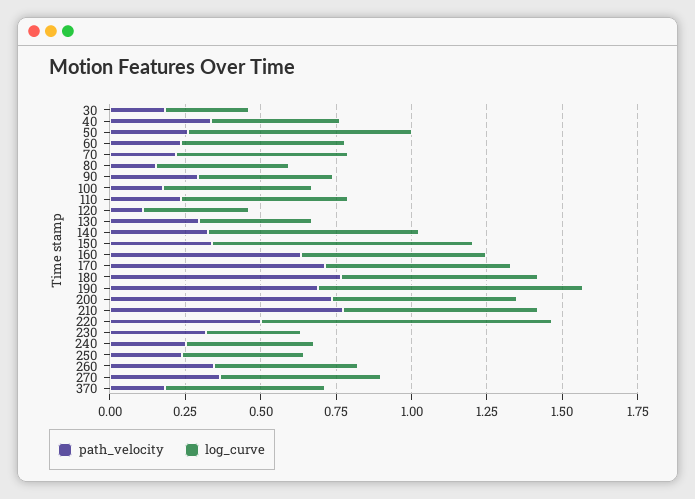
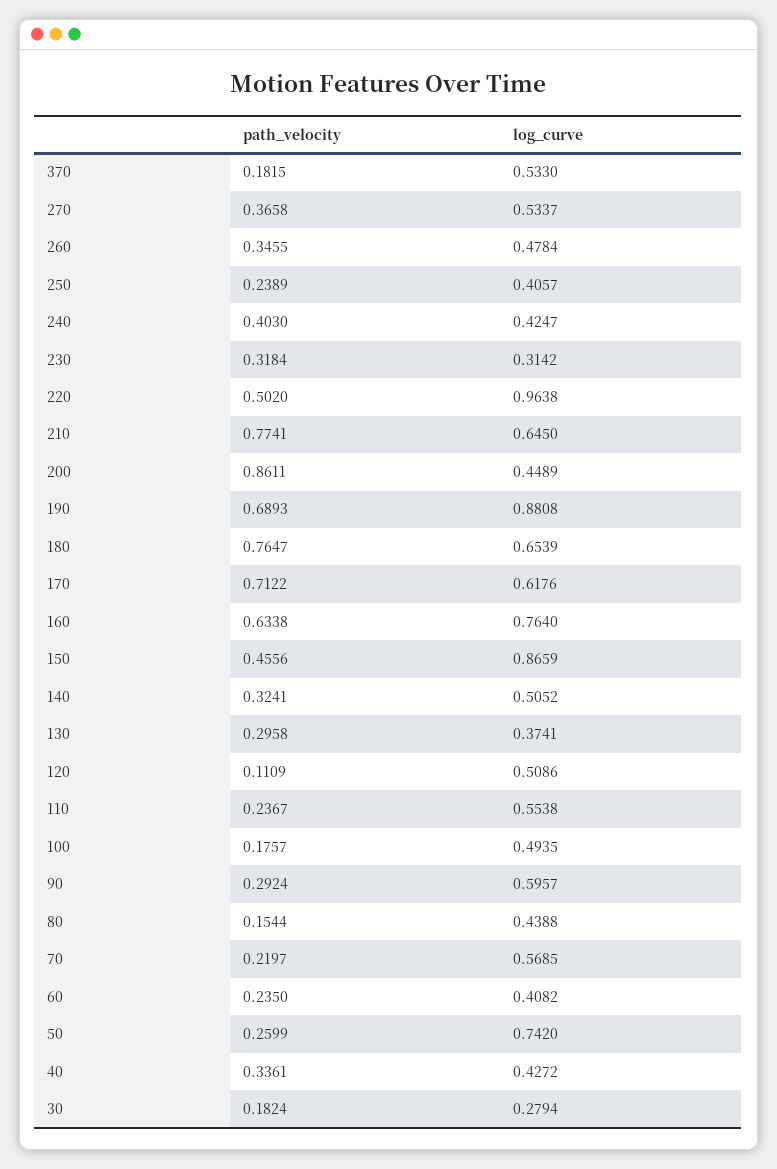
log_curve, 60: 0.55 -> 0.4082
log_curve, 90: 0.45 -> 0.5957
log_curve, 120: 0.35 -> 0.5086
log_curve, 140: 0.7 -> 0.5052
path_velocity, 150: 0.35 -> 0.4556
log_curve, 160: 0.6 -> 0.764
path_velocity, 200: 0.75 -> 0.8611
log_curve, 200: 0.6 -> 0.4489
path_velocity, 240: 0.25 -> 0.403

